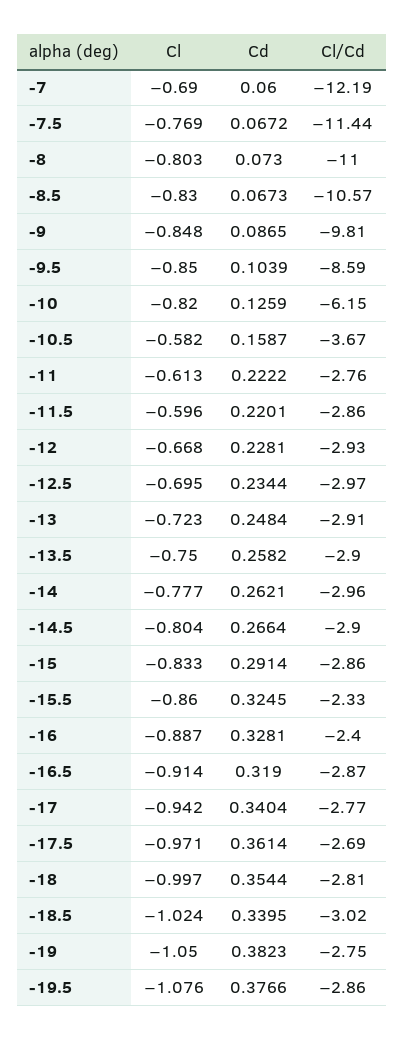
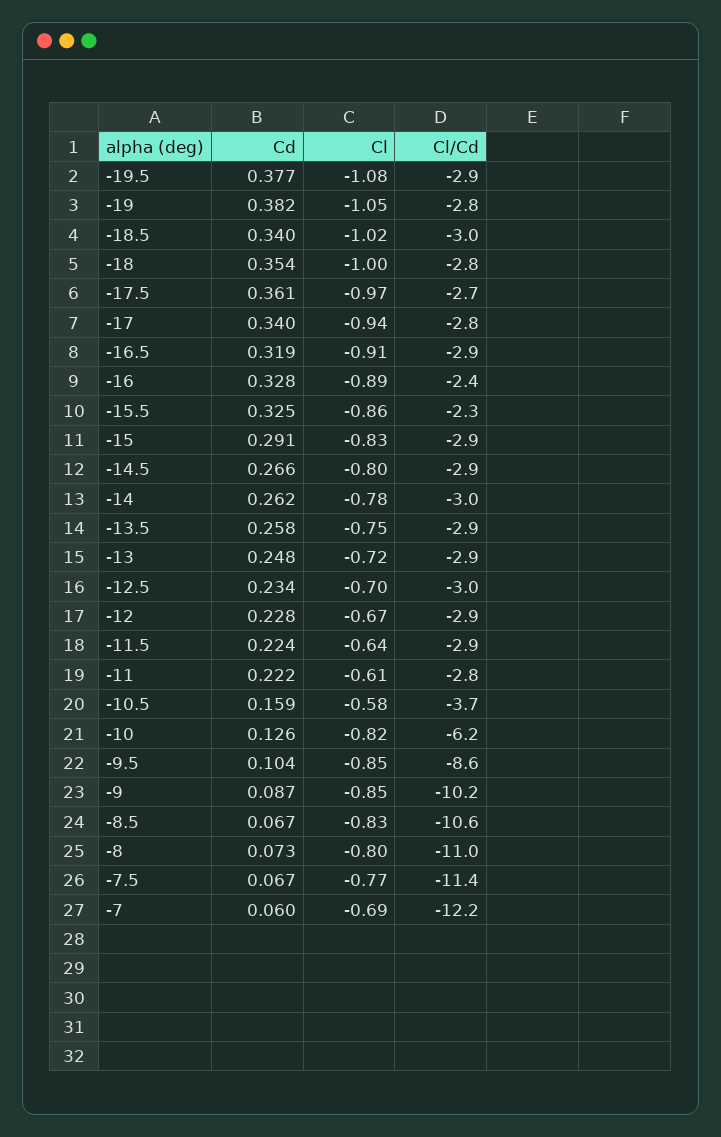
Cl/Cd, -9: -9.81 -> -10.2
Cl, -11.5: -0.596 -> -0.64
Cd, -11.5: 0.2201 -> 0.224

